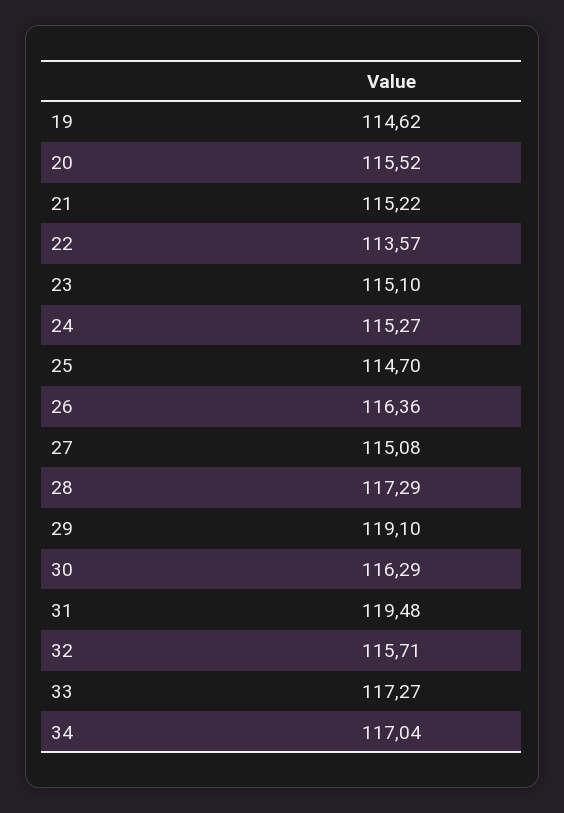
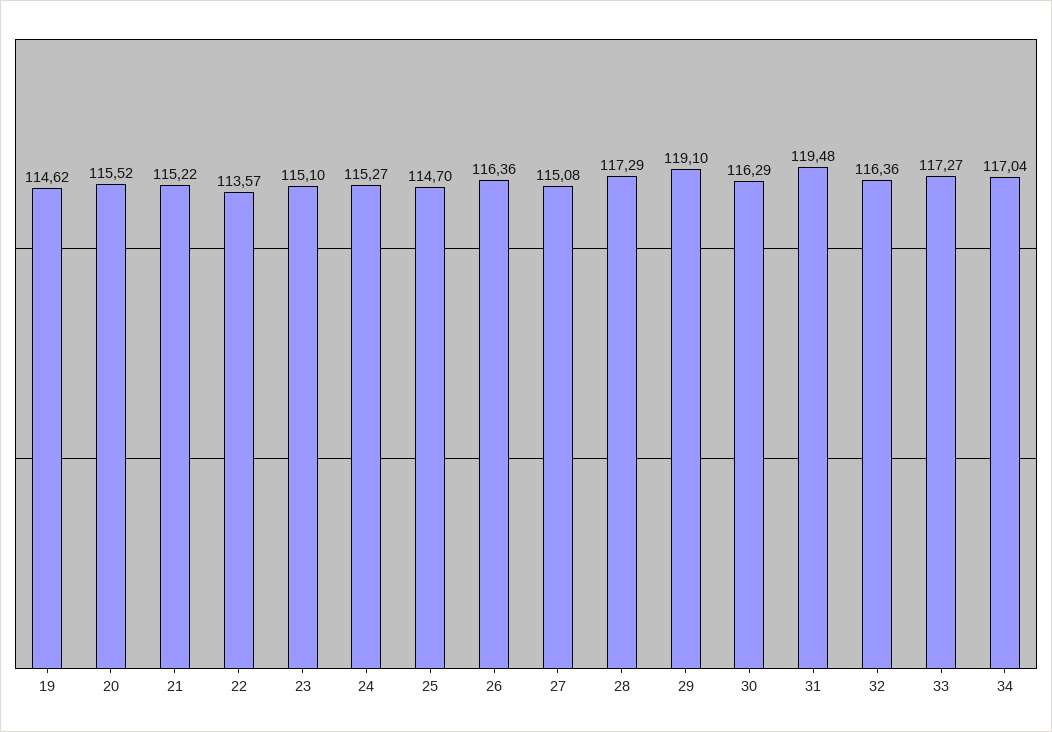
32: 115.71 -> 116.36

